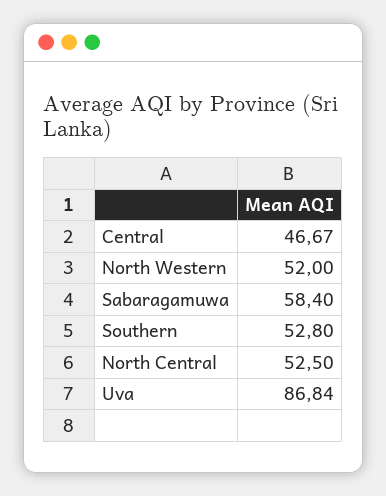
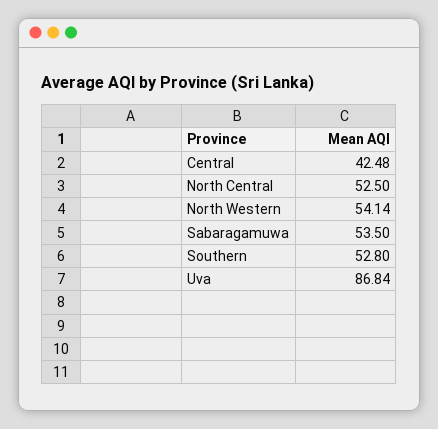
Central: 46.67 -> 42.48
North Western: 52 -> 54.14
Sabaragamuwa: 58.4 -> 53.5

